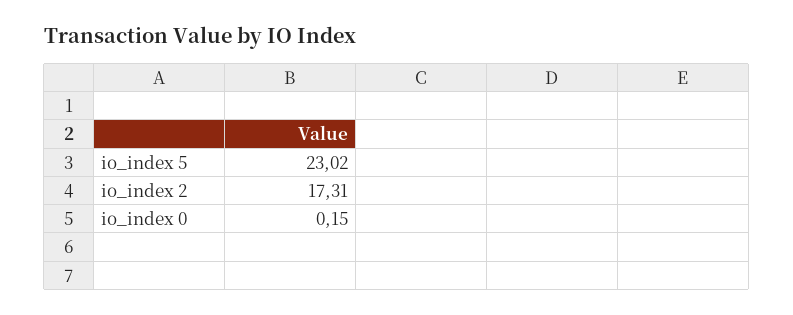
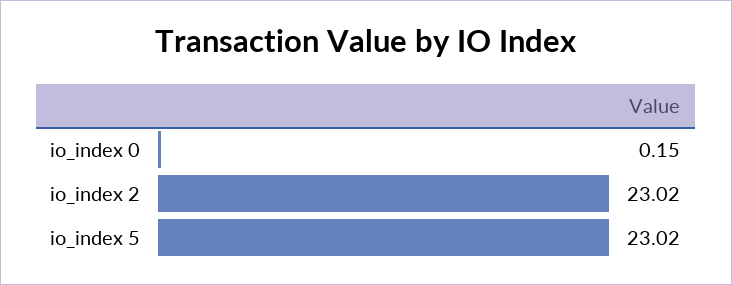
io_index 2: 17.31 -> 23.02

